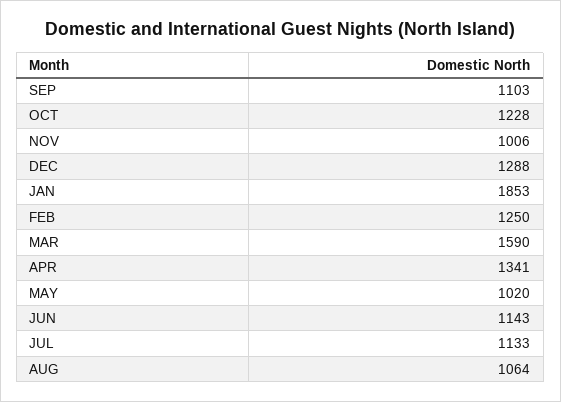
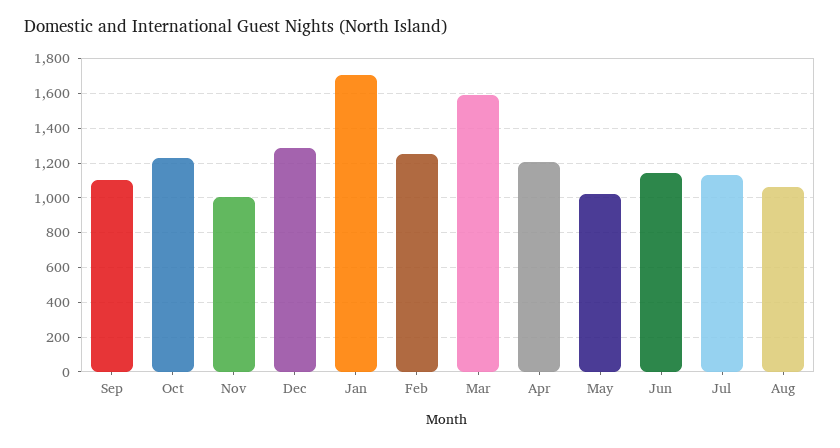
JAN: 1853 -> 1700
APR: 1341 -> 1200

